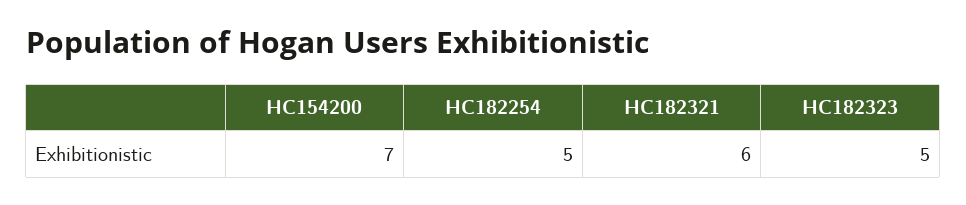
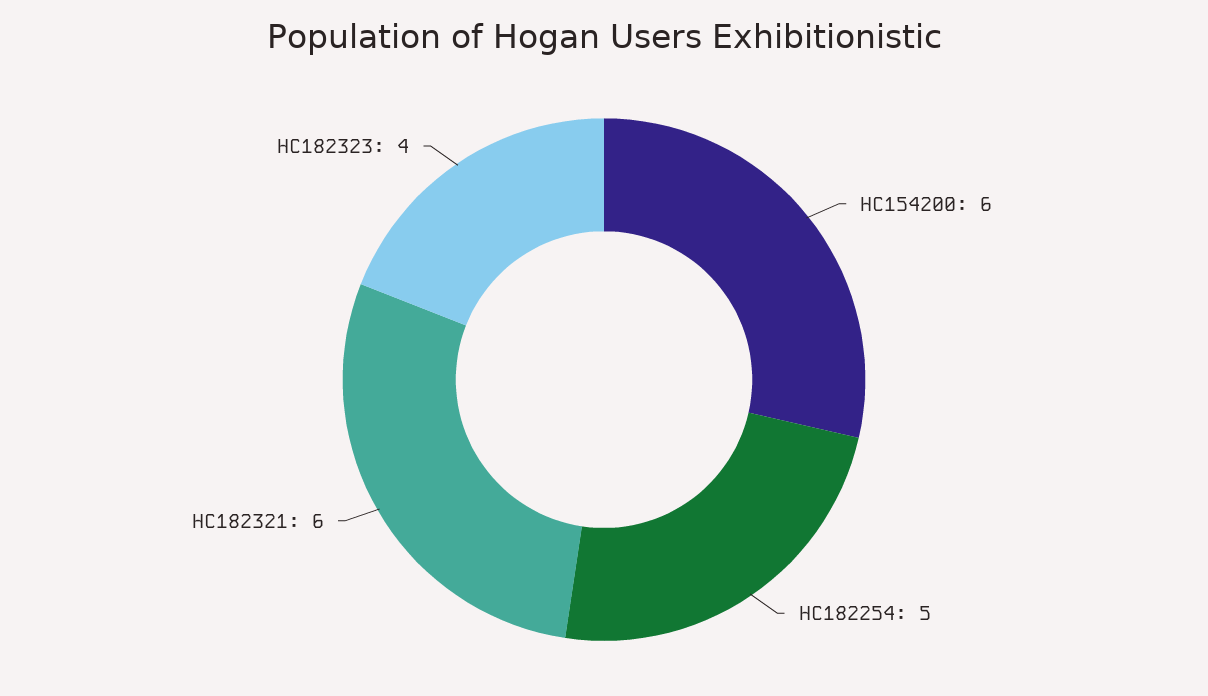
HC154200: 7 -> 6
HC182323: 5 -> 4

